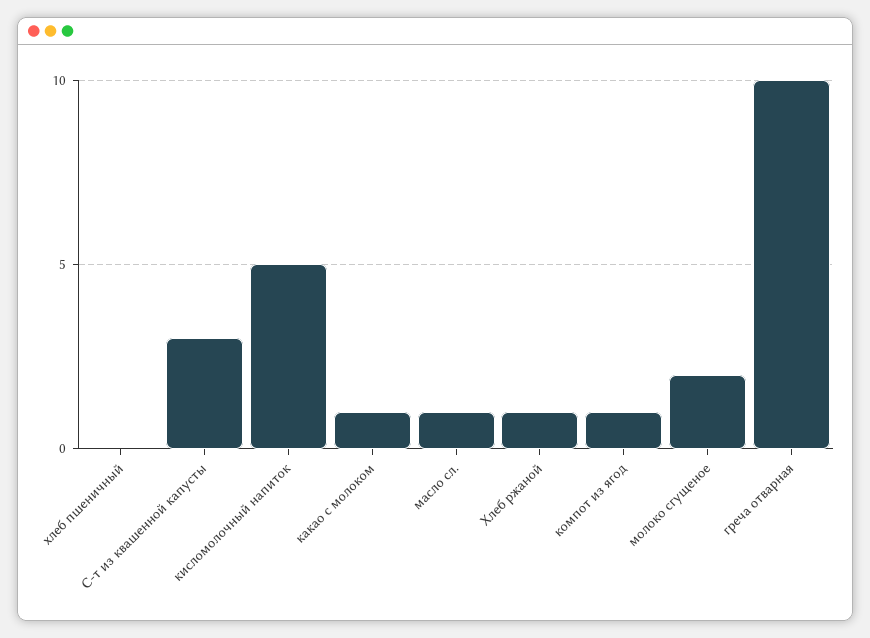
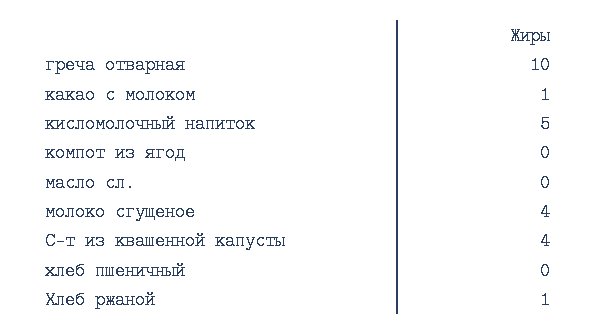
С-т из квашенной капусты: 3 -> 4
масло сл.: 1 -> 0
компот из ягод: 1 -> 0
молоко сгущеное: 2 -> 4

